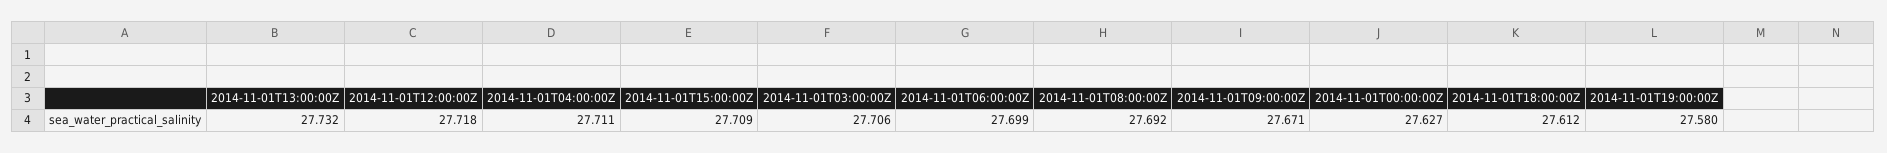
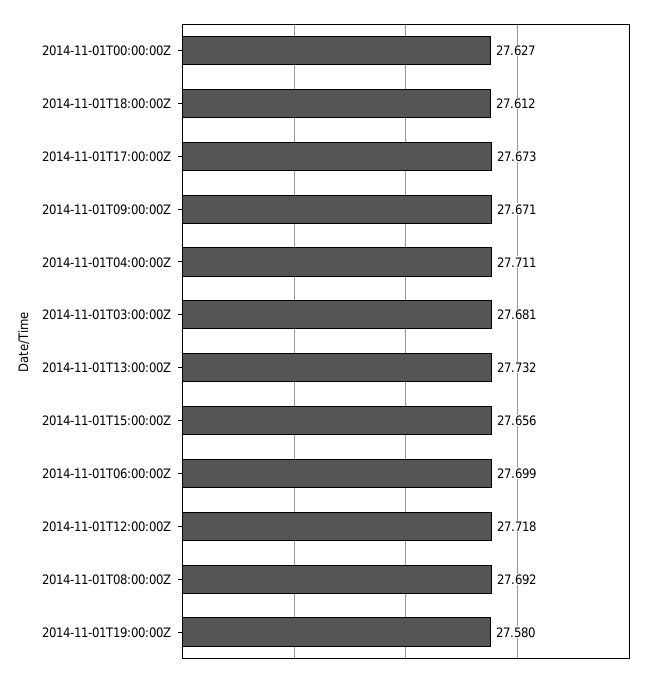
2014-11-01T15:00:00Z: 27.709 -> 27.656
2014-11-01T03:00:00Z: 27.706 -> 27.681
2014-11-01T17:00:00Z: none -> 27.673

